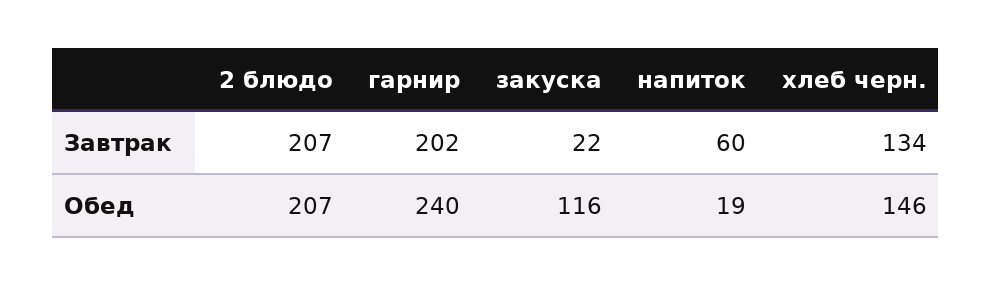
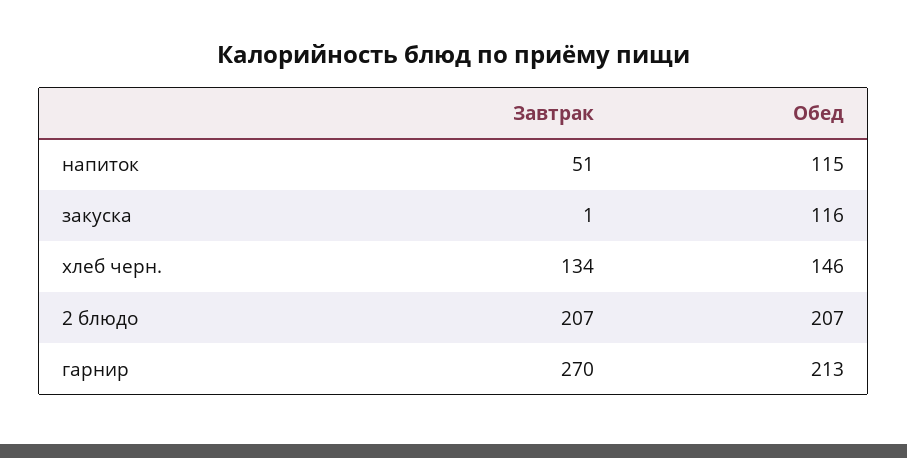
гарнир, Завтрак: 202 -> 270
закуска, Завтрак: 22 -> 1
напиток, Завтрак: 60 -> 51
гарнир, Обед: 240 -> 213
напиток, Обед: 19 -> 115

